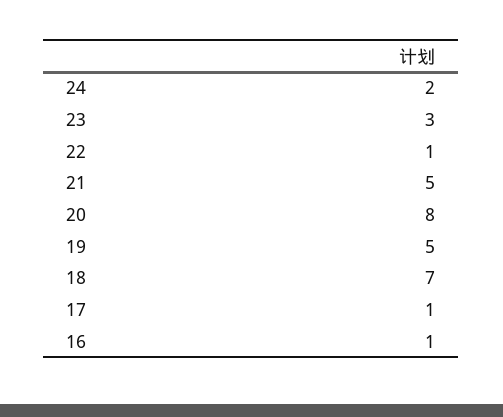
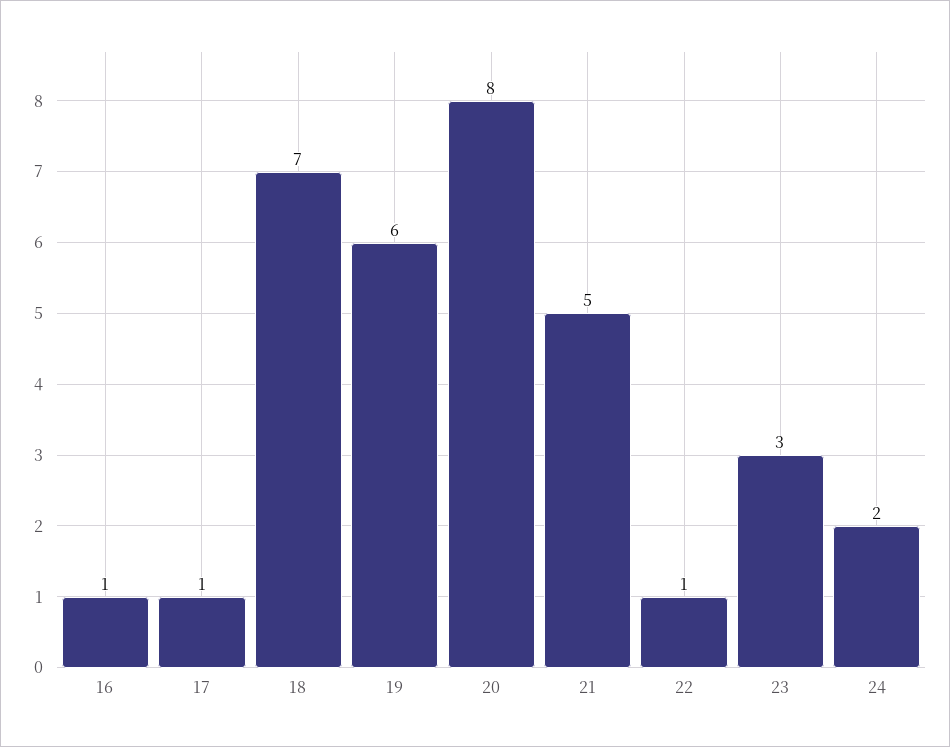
19: 5 -> 6

